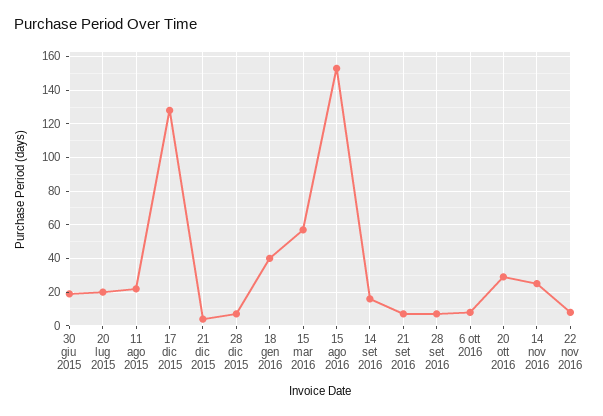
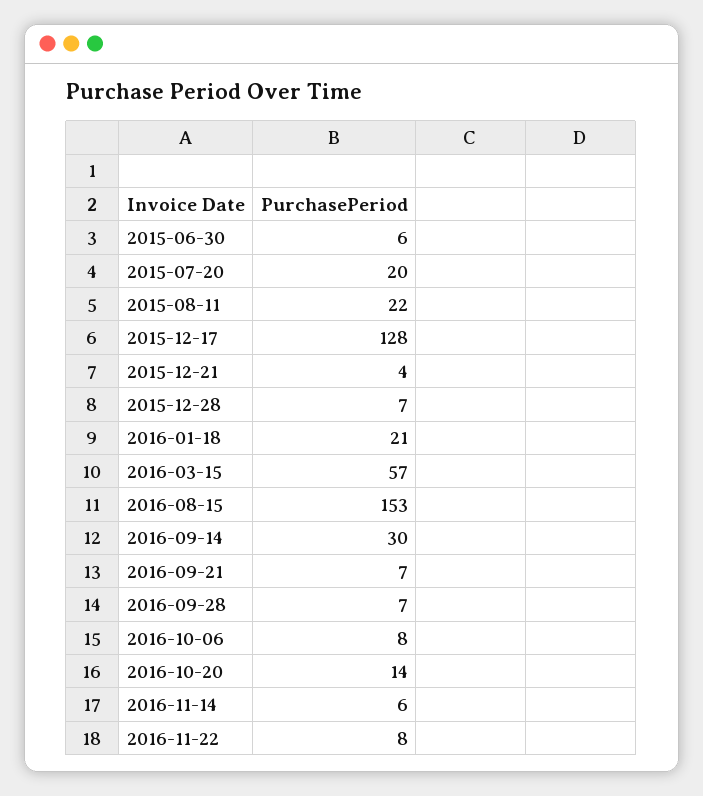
30 giu 2015: 20 -> 6
18 gen 2016: 40 -> 21
14 set 2016: 15 -> 30
20 ott 2016: 30 -> 14
14 nov 2016: 25 -> 6

